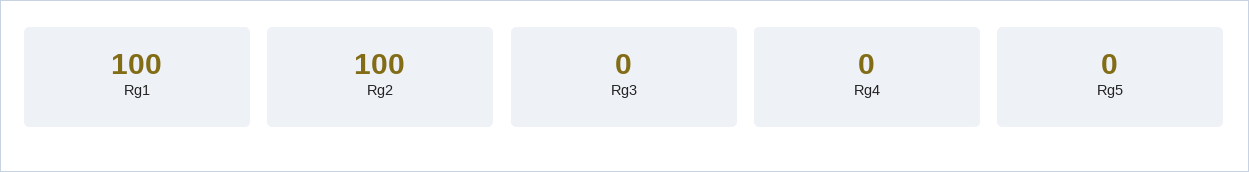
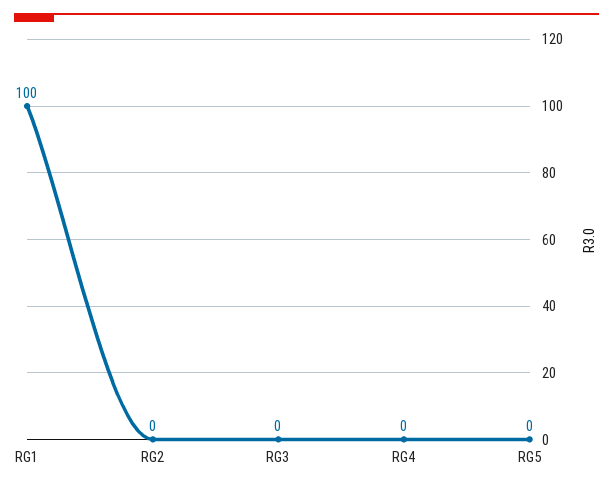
Rg2: 100 -> 0

